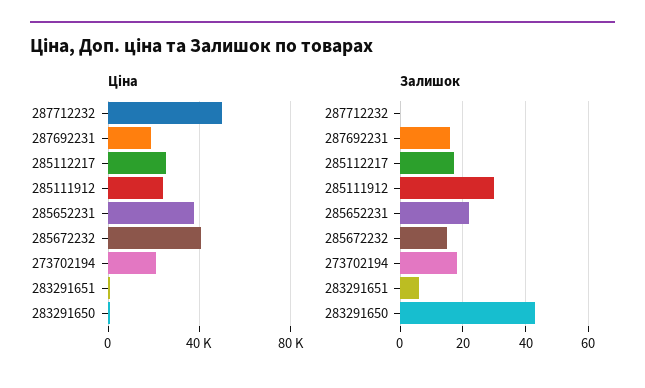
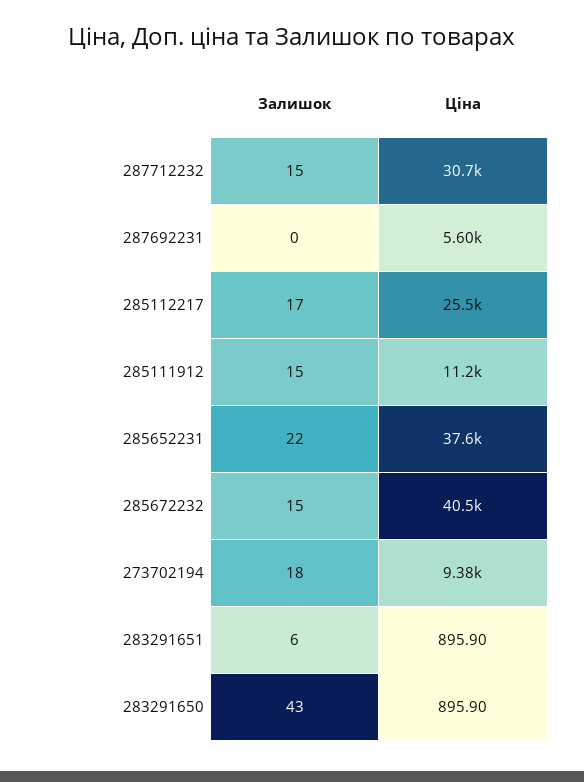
Ціна, 287712232: 50000 -> 30700
Ціна, 287692231: 20000 -> 5600
Ціна, 285111912: 25000 -> 11200
Ціна, 273702194: 20000 -> 9380
Залишок, 287712232: 0 -> 15
Залишок, 287692231: 15 -> 0
Залишок, 285111912: 30 -> 15

